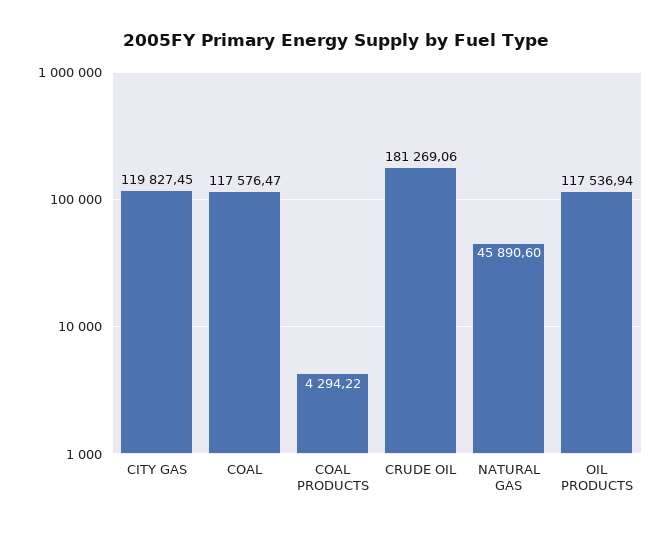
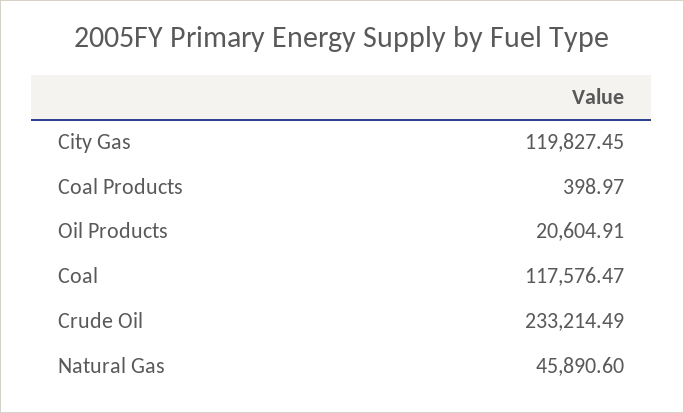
COAL PRODUCTS: 4294.22 -> 398.97
CRUDE OIL: 181269.06 -> 233214.49
OIL PRODUCTS: 117536.94 -> 20604.91

